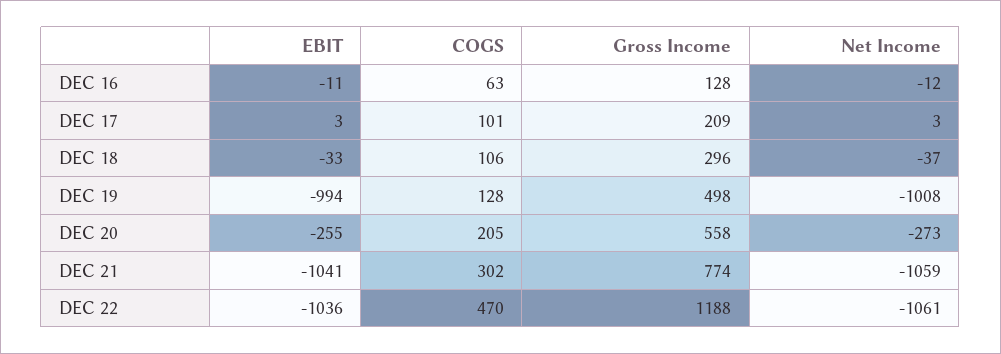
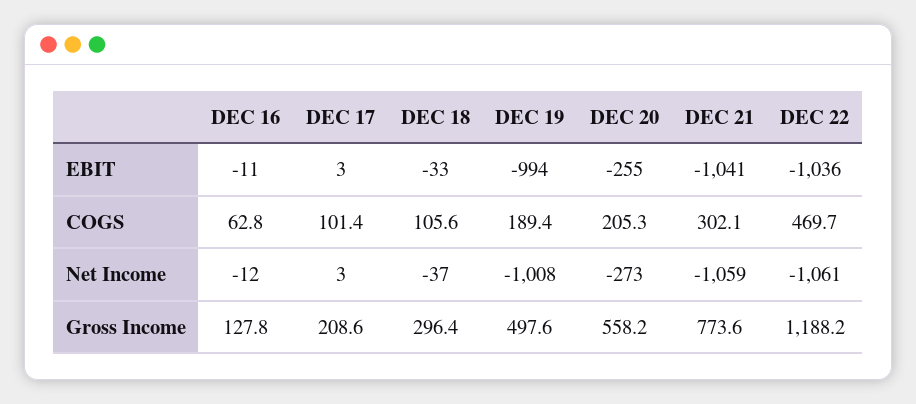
COGS, DEC 19: 128 -> 189.4

